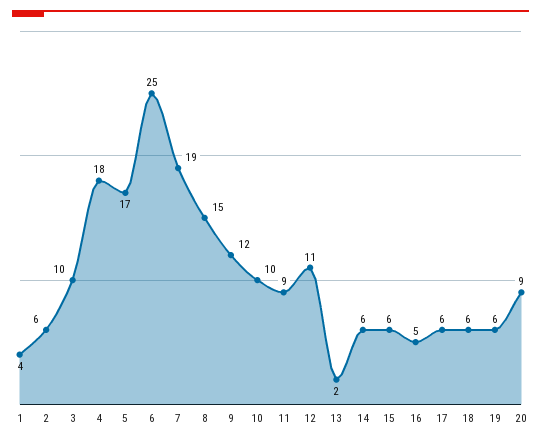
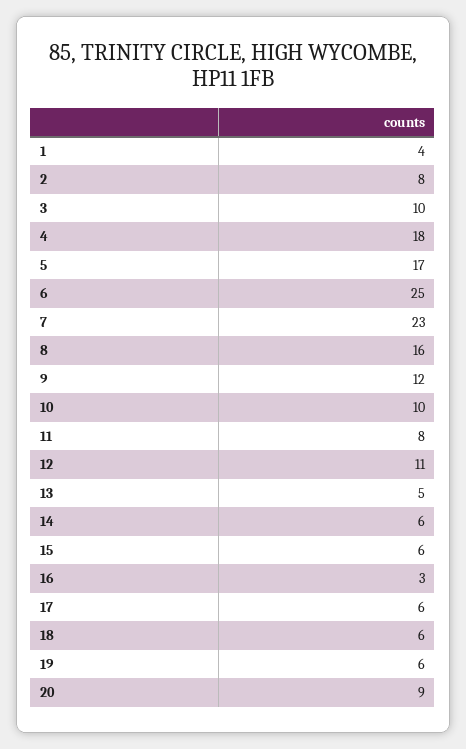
2: 6 -> 8
7: 19 -> 23
8: 15 -> 16
11: 9 -> 8
13: 2 -> 5
16: 5 -> 3

